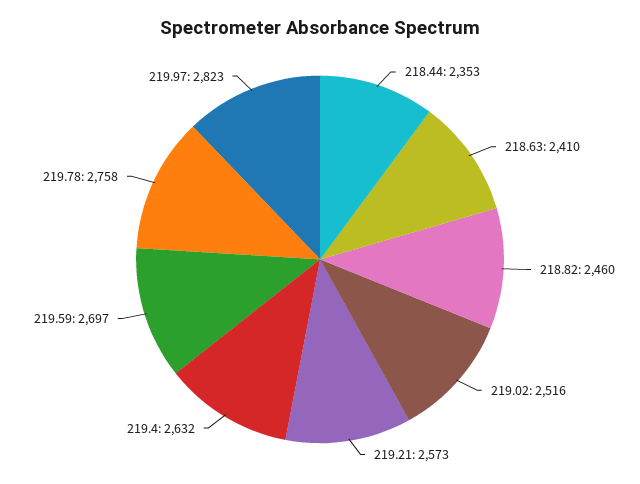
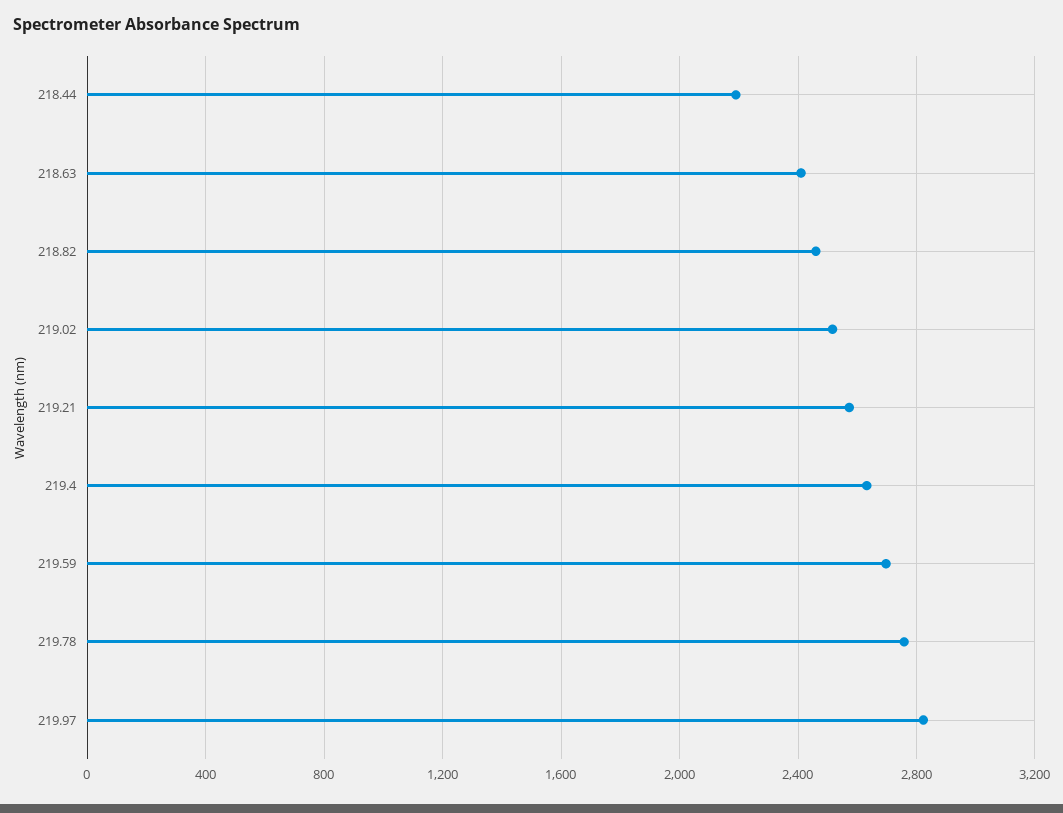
218.44: 2353 -> 2200

